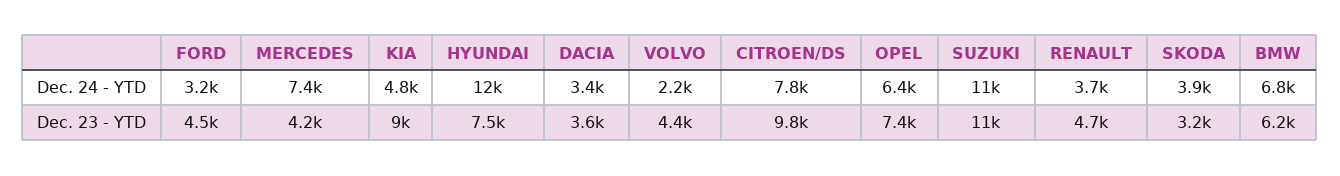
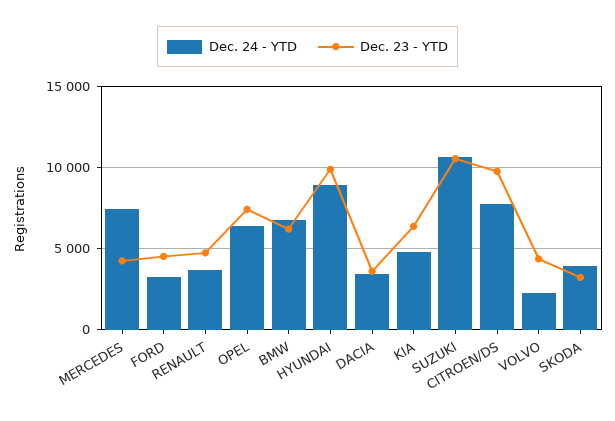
Dec. 24 - YTD, HYUNDAI: 12000 -> 9000
Dec. 23 - YTD, KIA: 9000 -> 6500
Dec. 23 - YTD, HYUNDAI: 7500 -> 10000

